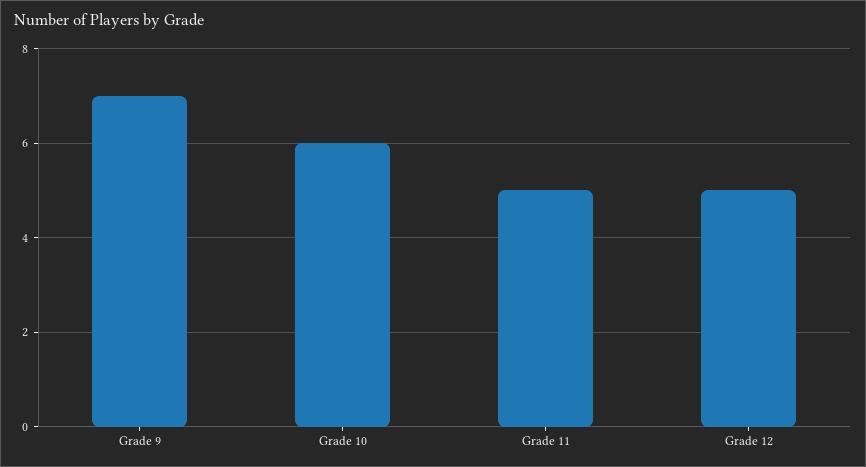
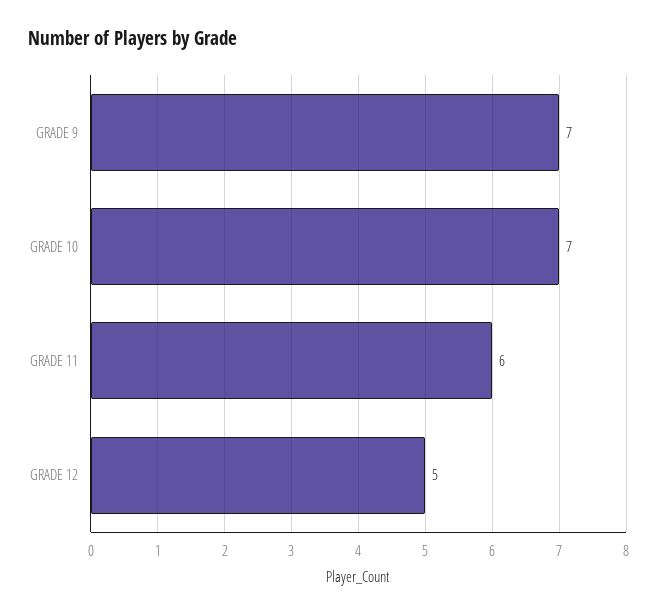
Grade 10: 6 -> 7
Grade 11: 5 -> 6

